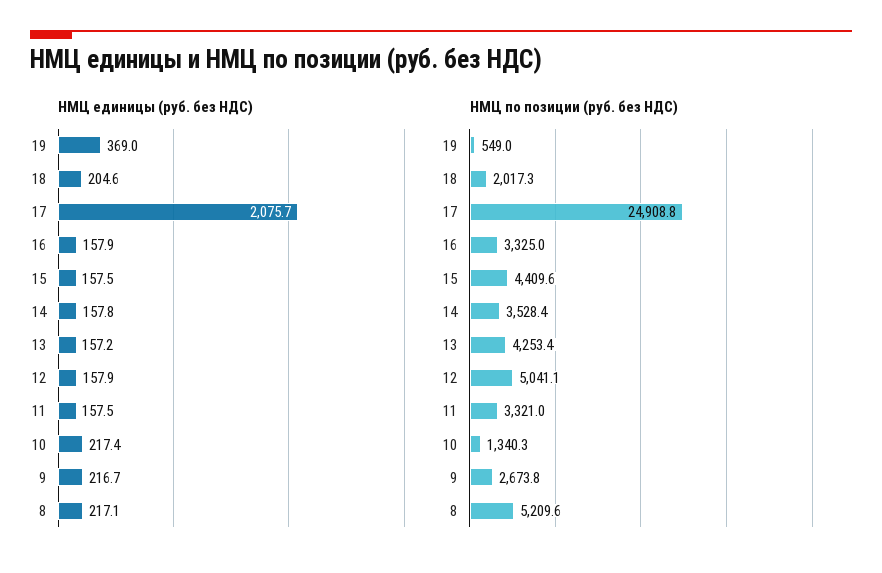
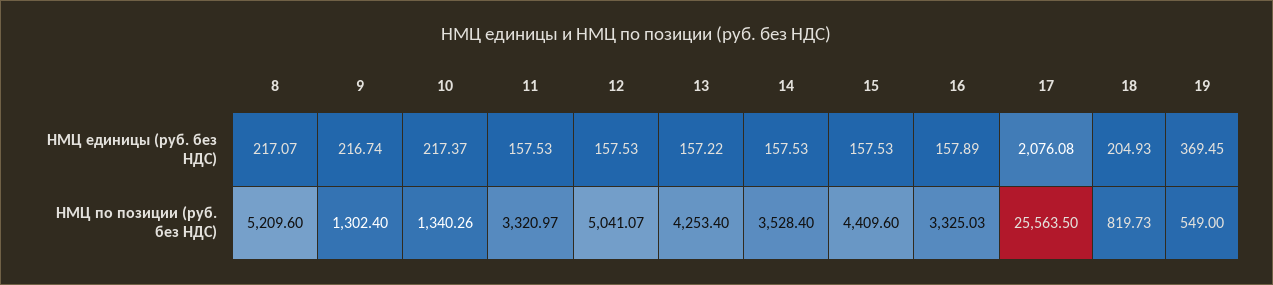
НМЦ единицы (руб. без НДС), 19: 369 -> 369.45
НМЦ единицы (руб. без НДС), 18: 204.6 -> 204.93
НМЦ единицы (руб. без НДС), 17: 2075.7 -> 2076.08
НМЦ единицы (руб. без НДС), 14: 157.8 -> 157.53
НМЦ единицы (руб. без НДС), 12: 157.9 -> 157.53
НМЦ по позиции (руб. без НДС), 18: 2017.3 -> 819.73
НМЦ по позиции (руб. без НДС), 17: 24908.8 -> 25563.5
НМЦ по позиции (руб. без НДС), 9: 2673.8 -> 1302.4

